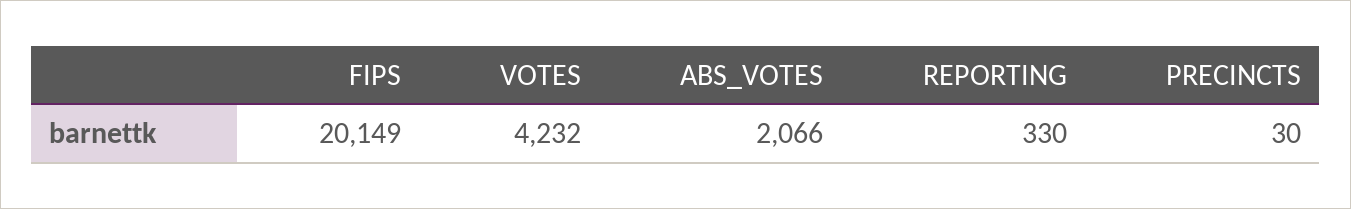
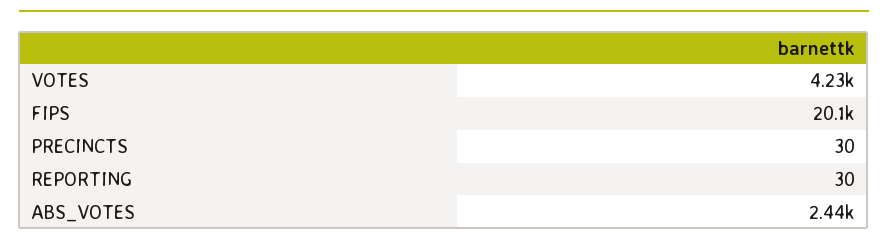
ABS_VOTES: 2066 -> 2440
REPORTING: 330 -> 30

